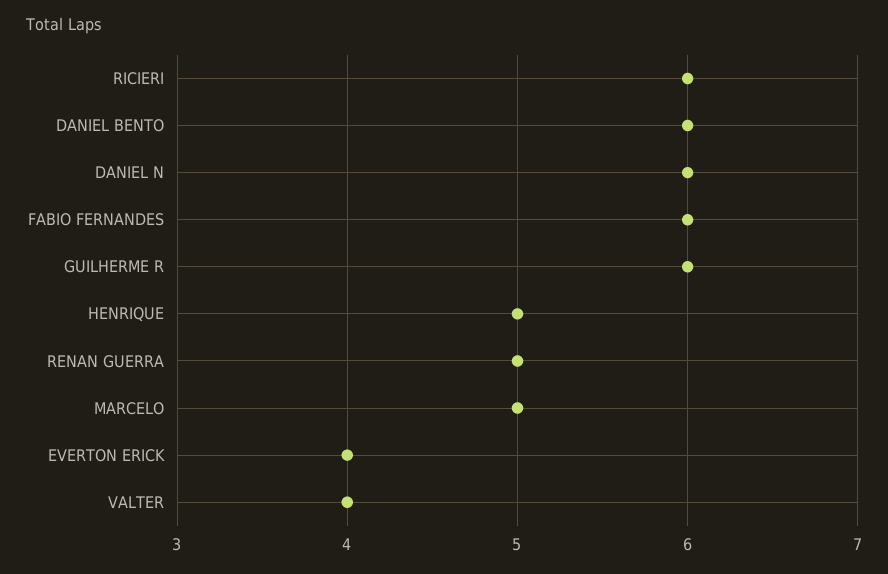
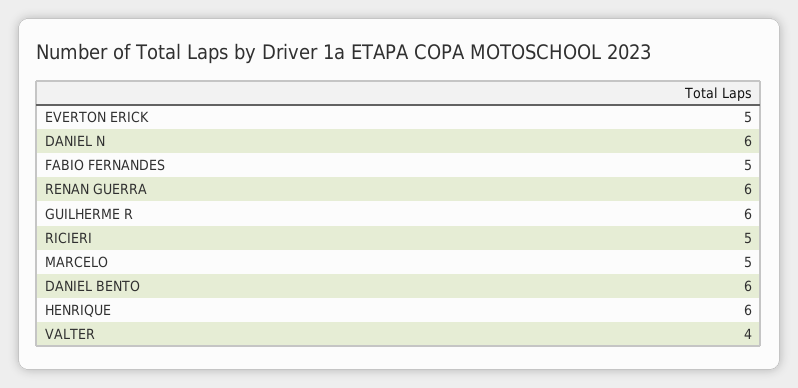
RICIERI: 6 -> 5
FABIO FERNANDES: 6 -> 5
HENRIQUE: 5 -> 6
RENAN GUERRA: 5 -> 6
EVERTON ERICK: 4 -> 5

